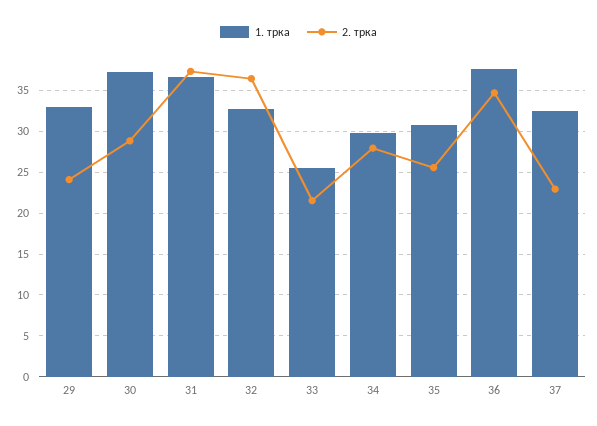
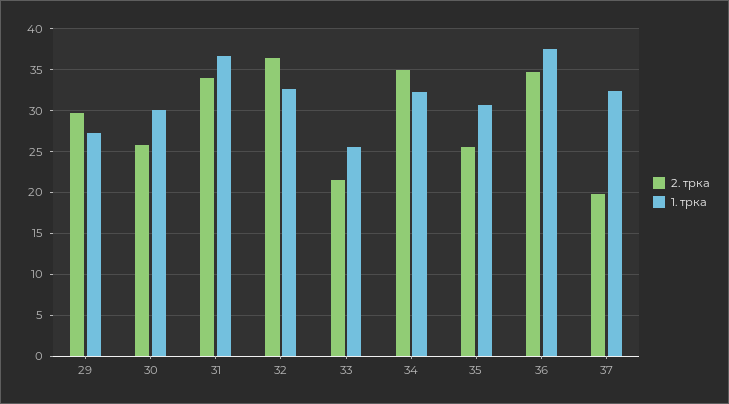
1. трка, 29: 33 -> 27
2. трка, 29: 24 -> 30
1. трка, 30: 37 -> 30
2. трка, 30: 29 -> 26
2. трка, 31: 37 -> 34
1. трка, 34: 30 -> 32
2. трка, 34: 28 -> 35
2. трка, 37: 23 -> 20

